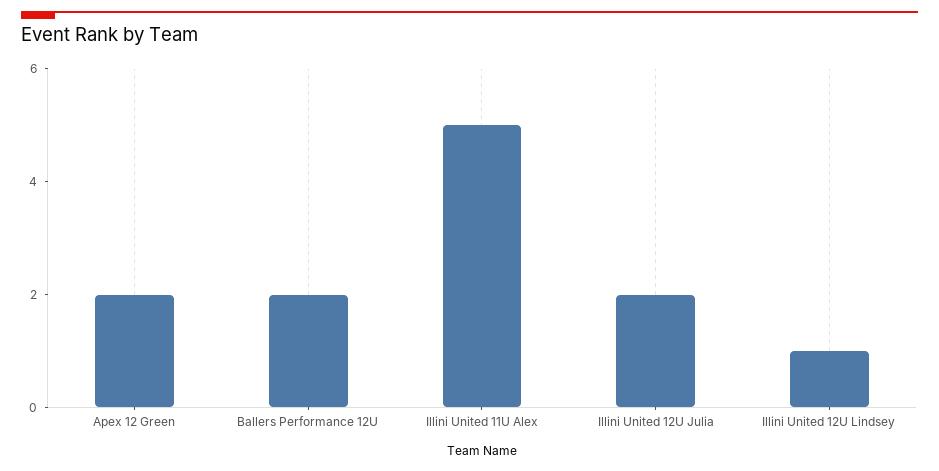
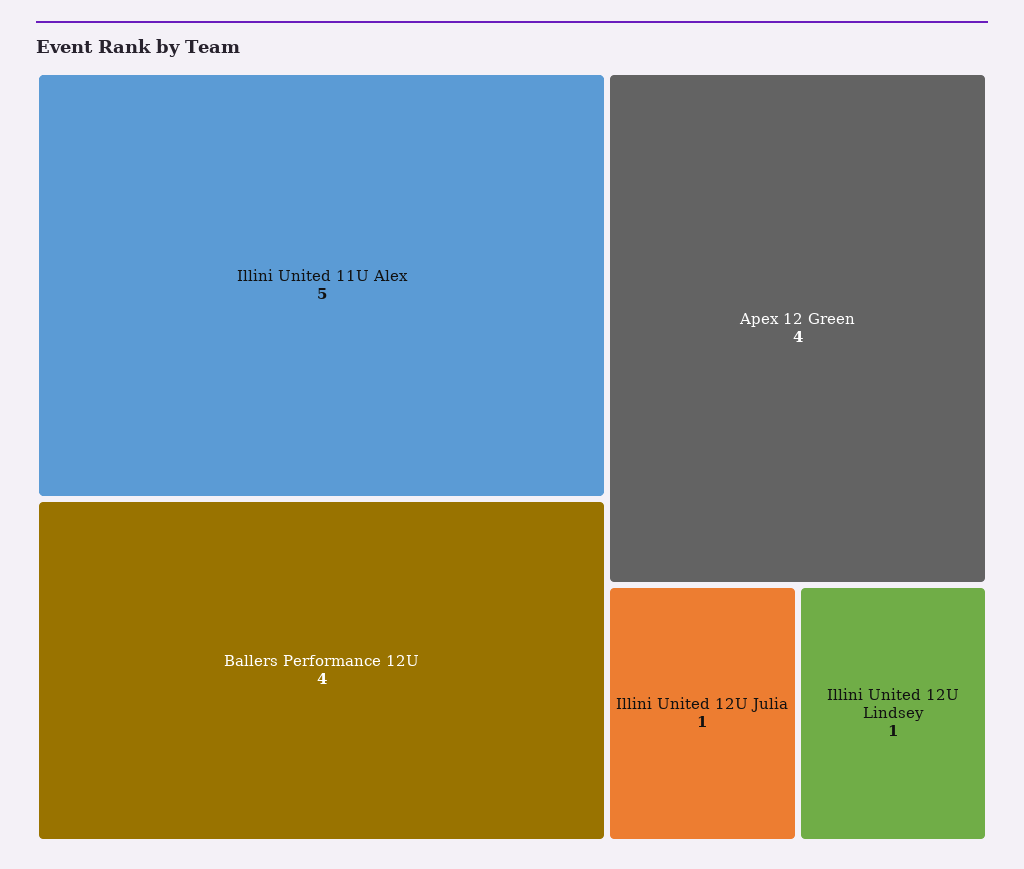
Apex 12 Green: 2 -> 4
Ballers Performance 12U: 2 -> 4
Illini United 12U Julia: 2 -> 1

